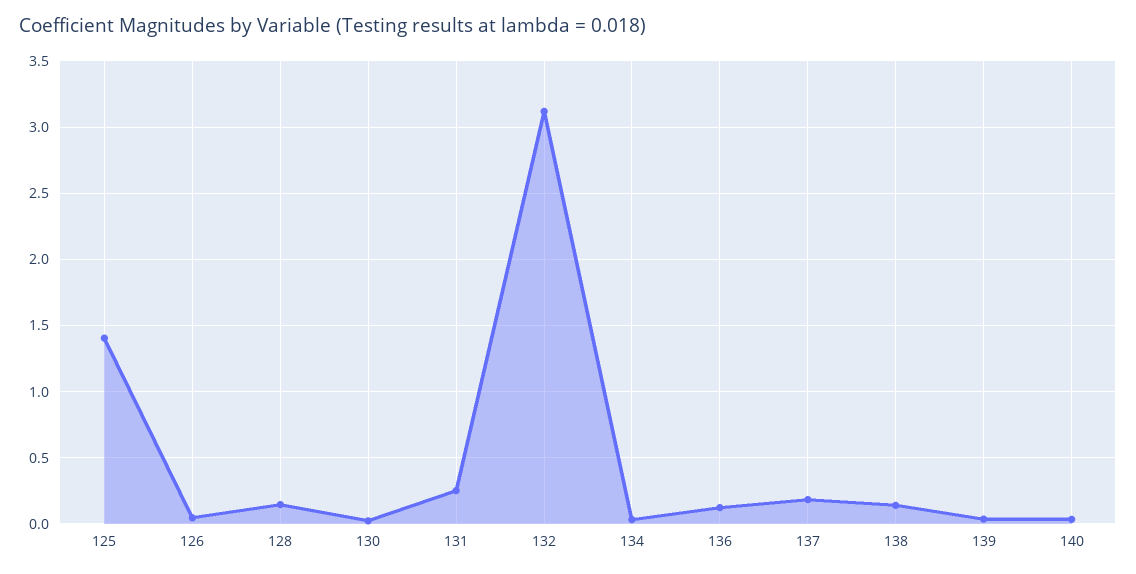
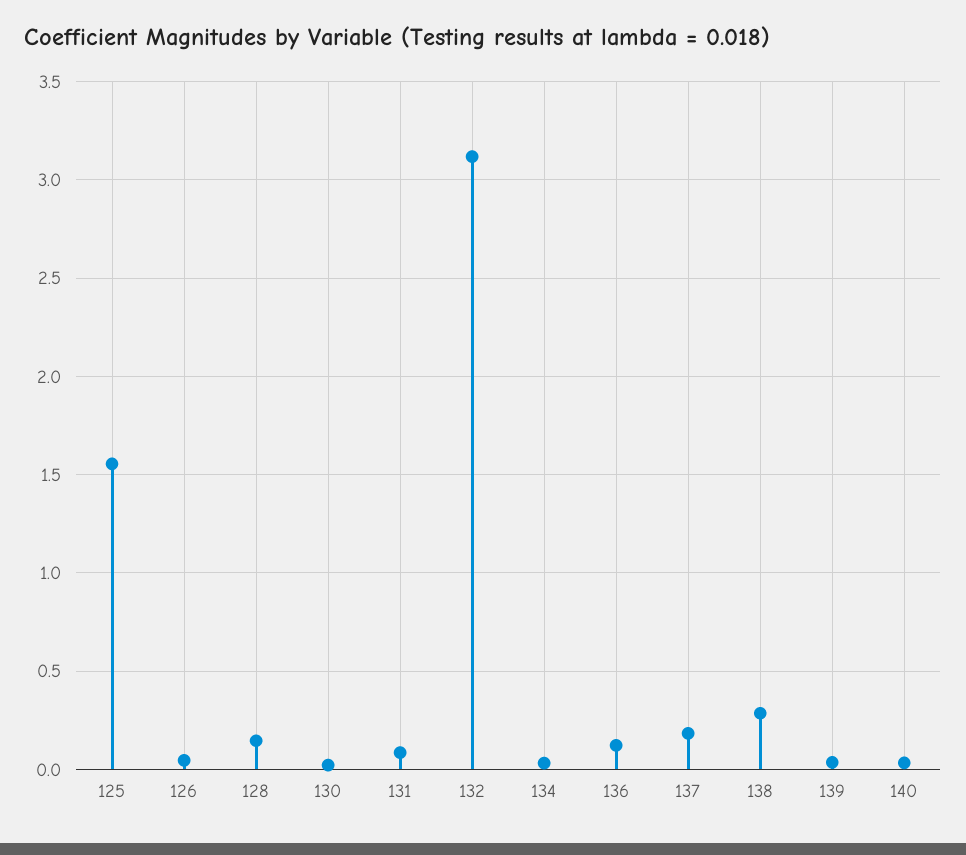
125: 1.4 -> 1.55
131: 0.25 -> 0.1
138: 0.15 -> 0.3

